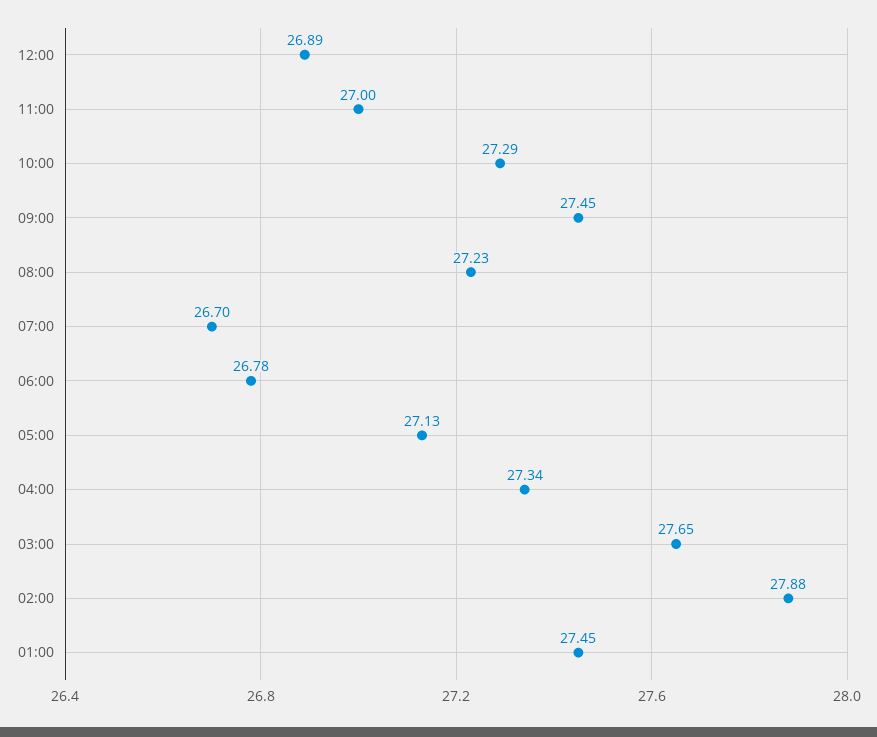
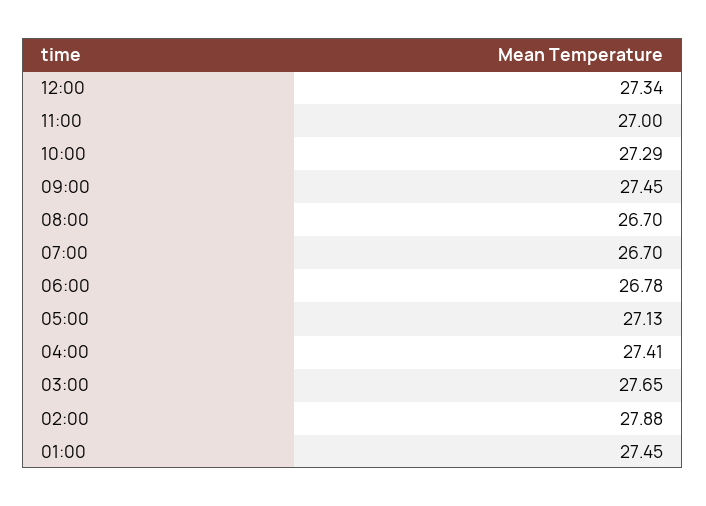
12:00: 26.89 -> 27.34
08:00: 27.23 -> 26.7
04:00: 27.34 -> 27.41

